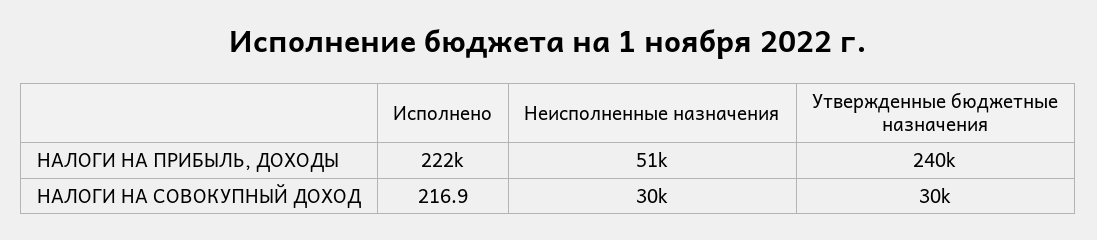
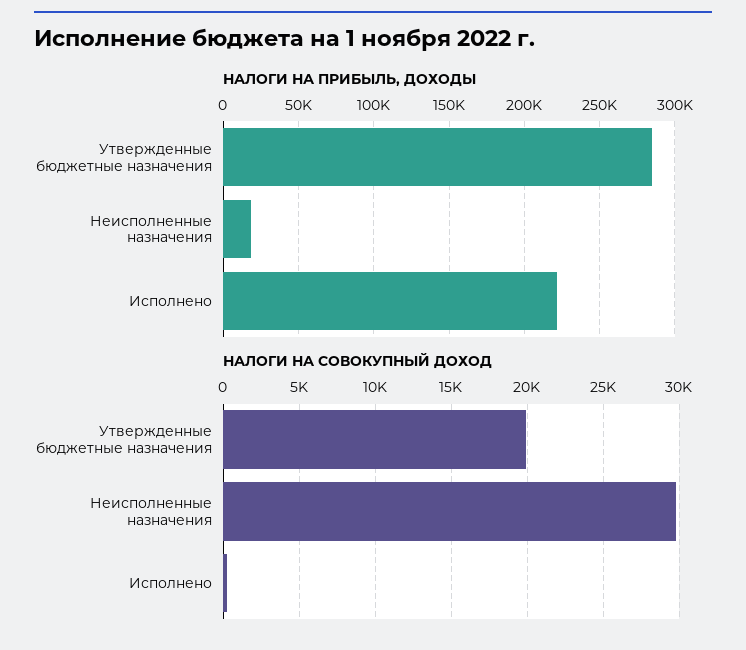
НАЛОГИ НА ПРИБЫЛЬ, ДОХОДЫ, Неисполненные назначения: 51000 -> 20000
НАЛОГИ НА ПРИБЫЛЬ, ДОХОДЫ, Утвержденные бюджетные назначения: 240000 -> 285000
НАЛОГИ НА СОВОКУПНЫЙ ДОХОД, Утвержденные бюджетные назначения: 30000 -> 20000

